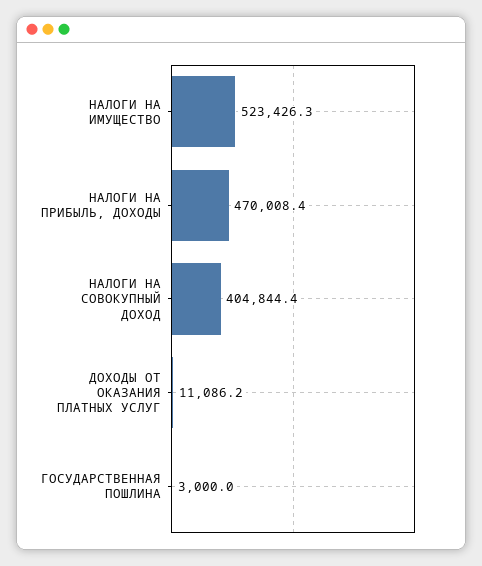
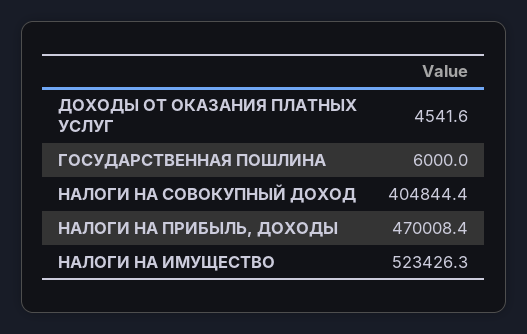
ДОХОДЫ ОТ ОКАЗАНИЯ ПЛАТНЫХ УСЛУГ: 11086.2 -> 4541.6
ГОСУДАРСТВЕННАЯ ПОШЛИНА: 3000 -> 6000

